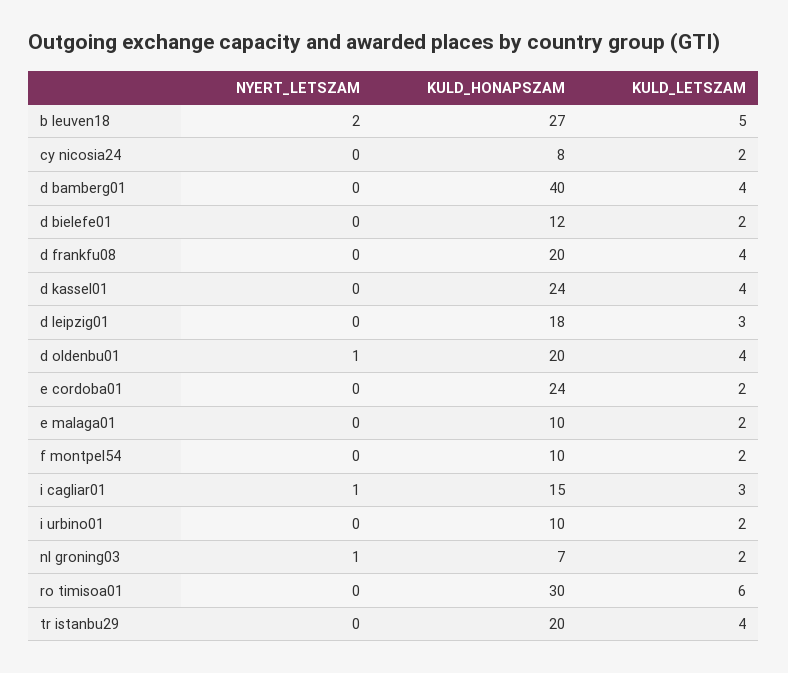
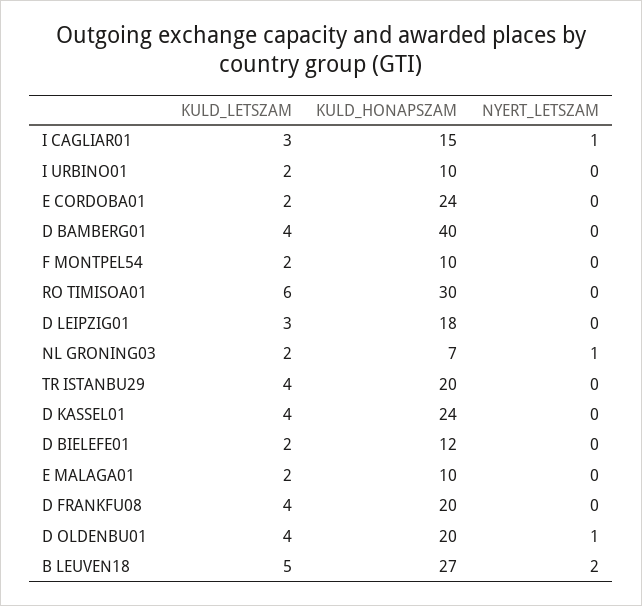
NYERT_LETSZAM, cy nicosia24: 0 -> none
KULD_HONAPSZAM, cy nicosia24: 8 -> none
KULD_LETSZAM, cy nicosia24: 2 -> none

